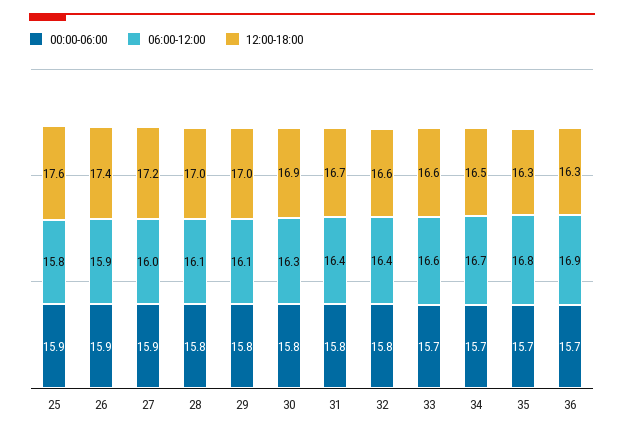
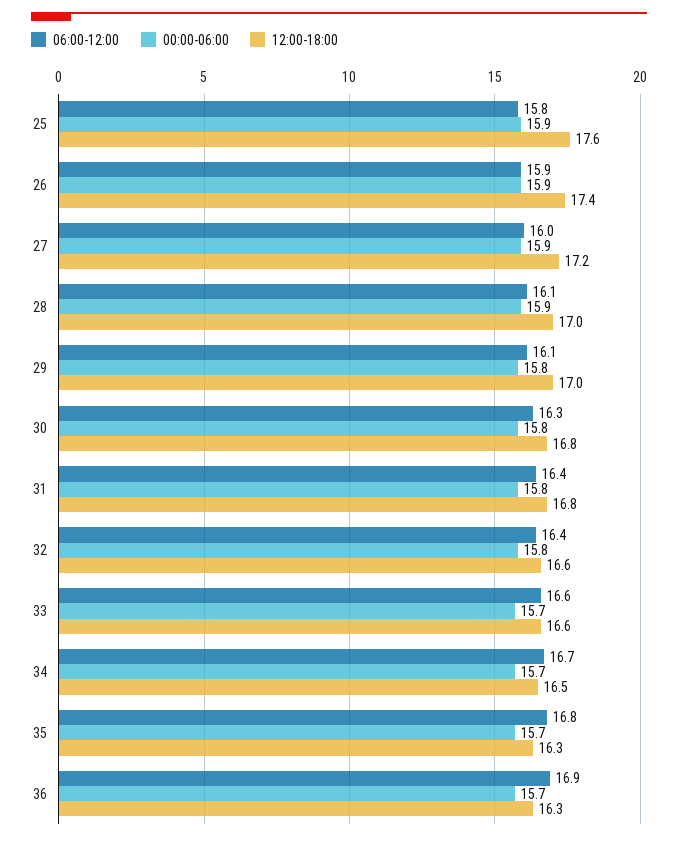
00:00-06:00, 28: 15.8 -> 15.9
12:00-18:00, 30: 16.9 -> 16.8
12:00-18:00, 31: 16.7 -> 16.8

